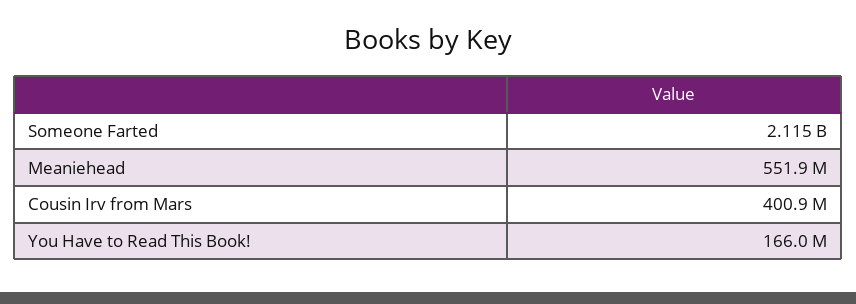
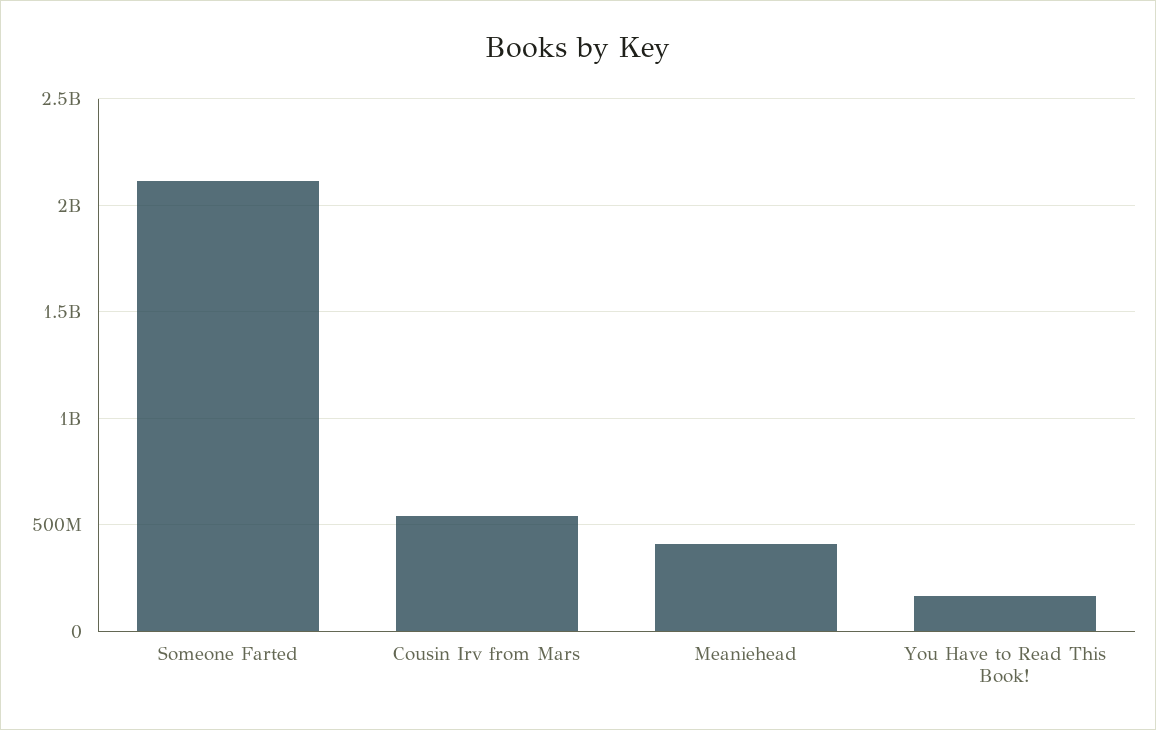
Meaniehead: 551900000 -> 400000000
Cousin Irv from Mars: 400900000 -> 550000000

